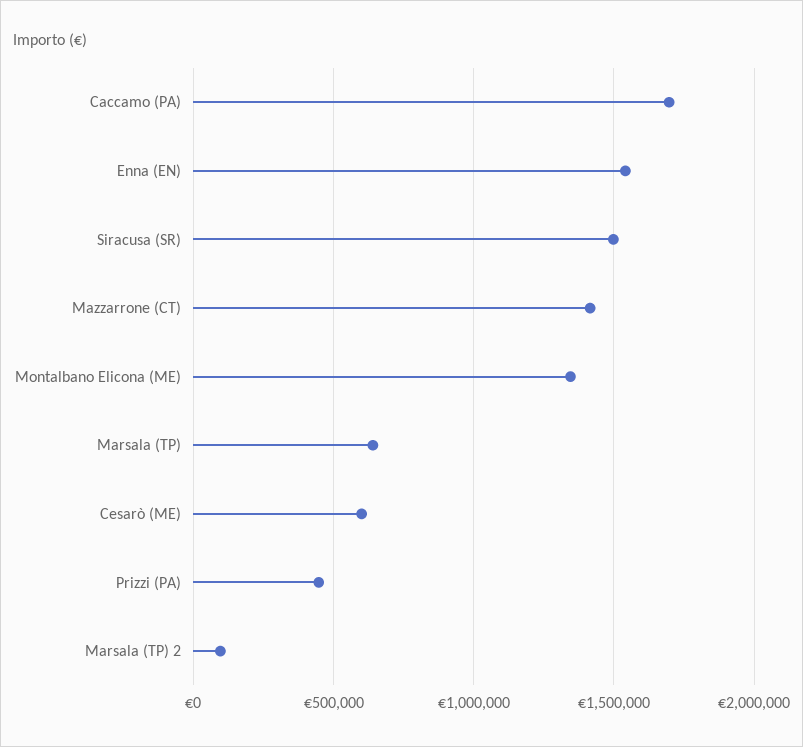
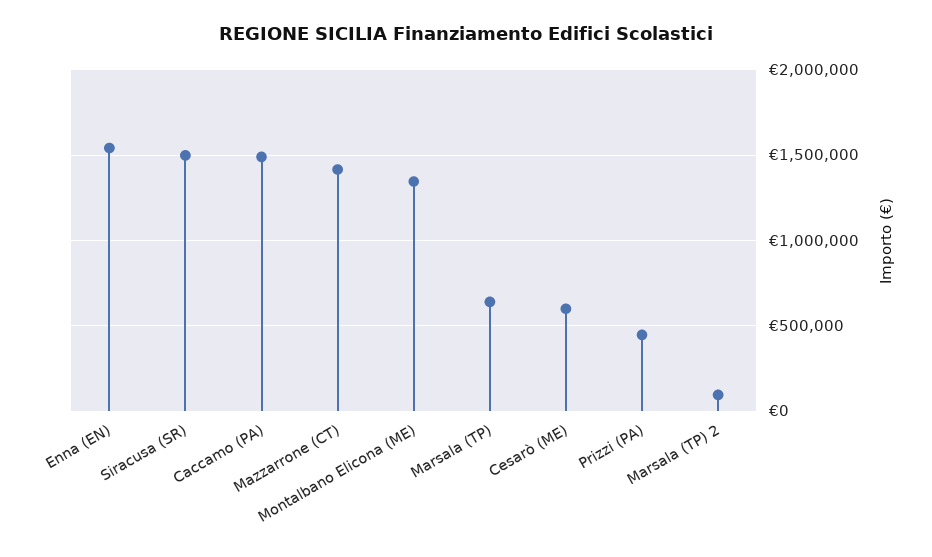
Caccamo (PA): 1700000 -> 1500000

